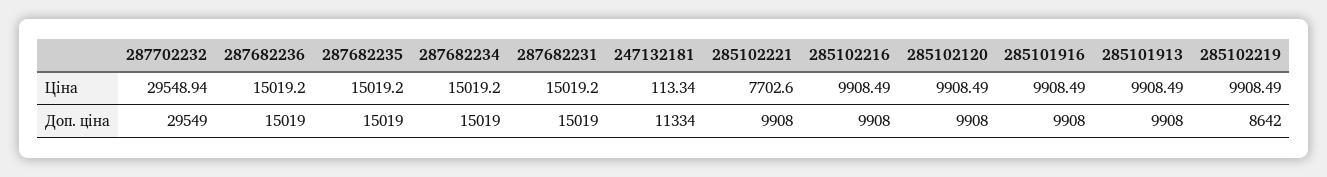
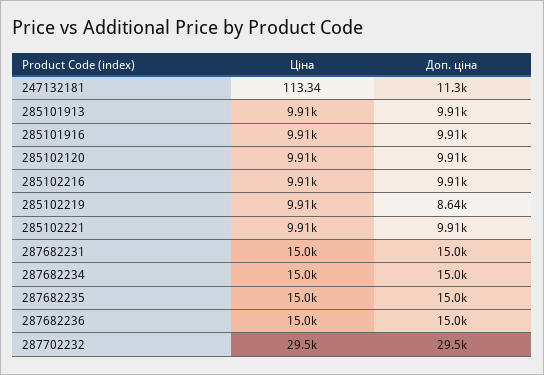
285102221, Ціна: 7702.6 -> 9910

